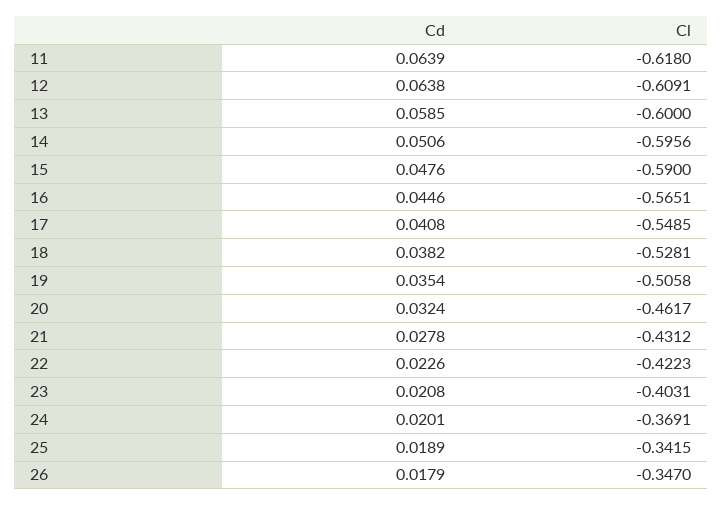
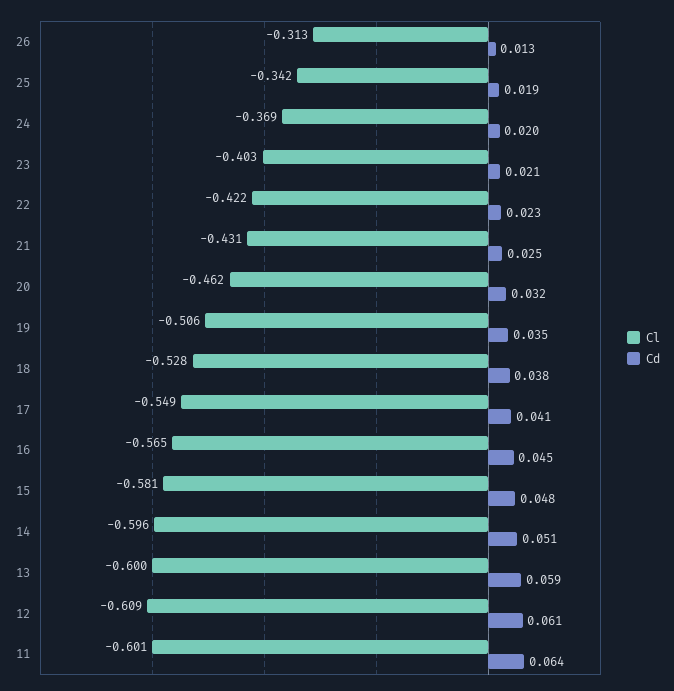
Cl, 11: -0.618 -> -0.601
Cd, 12: 0.0638 -> 0.061
Cl, 15: -0.59 -> -0.581
Cd, 21: 0.0278 -> 0.025
Cd, 26: 0.0179 -> 0.013
Cl, 26: -0.347 -> -0.313

